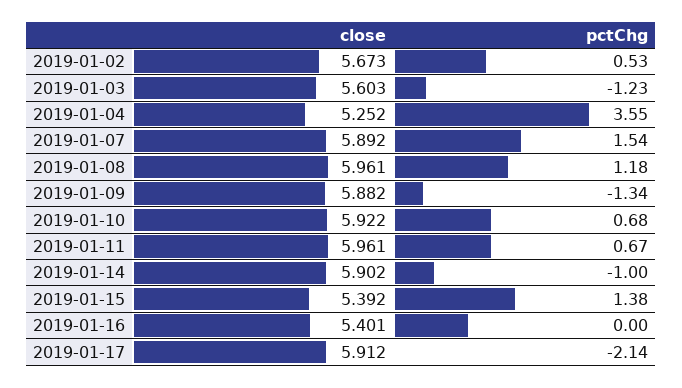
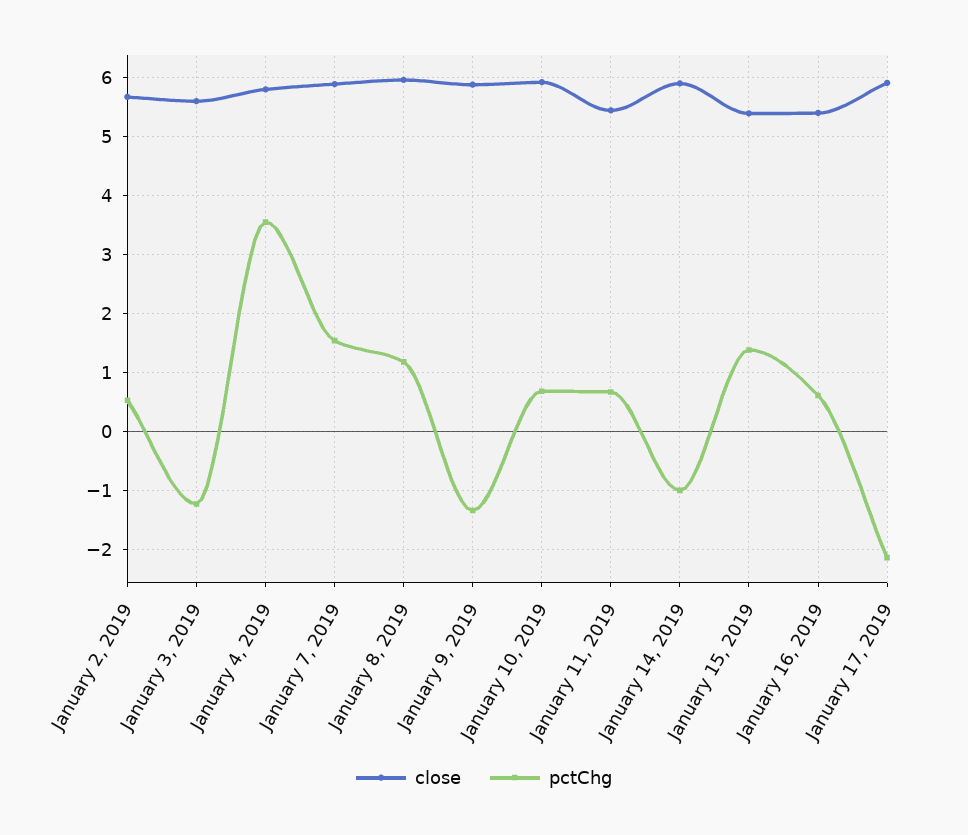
close, 2019-01-04: 5.252 -> 5.8
close, 2019-01-11: 5.961 -> 5.4
pctChg, 2019-01-16: 0 -> 0.6

